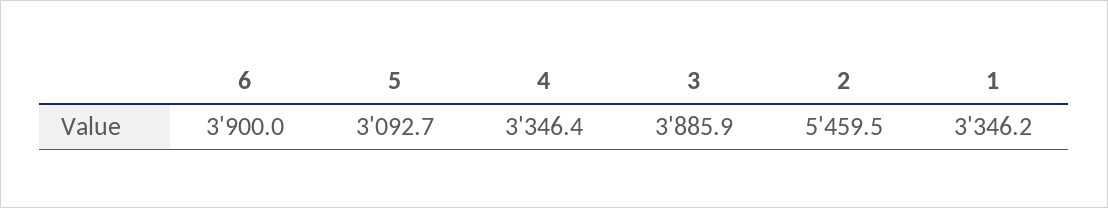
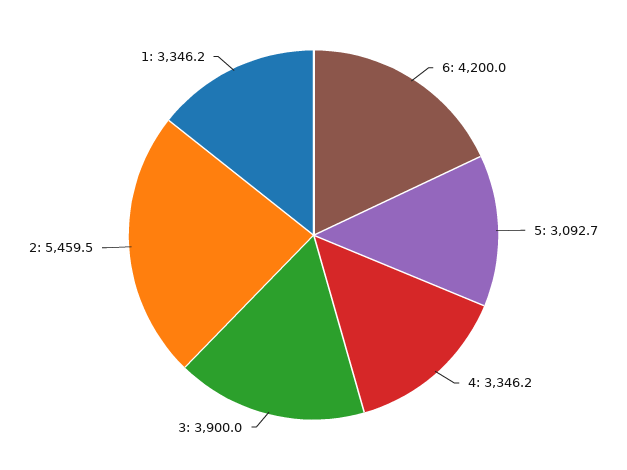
6: 3900 -> 4200
4: 3346.4 -> 3346.2
3: 3885.9 -> 3900

